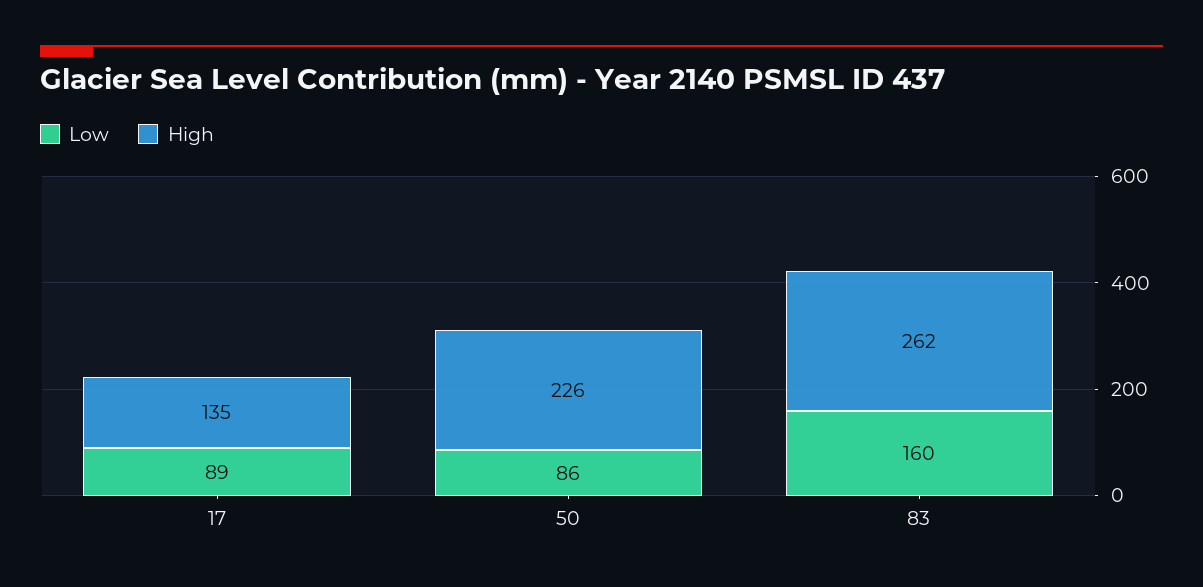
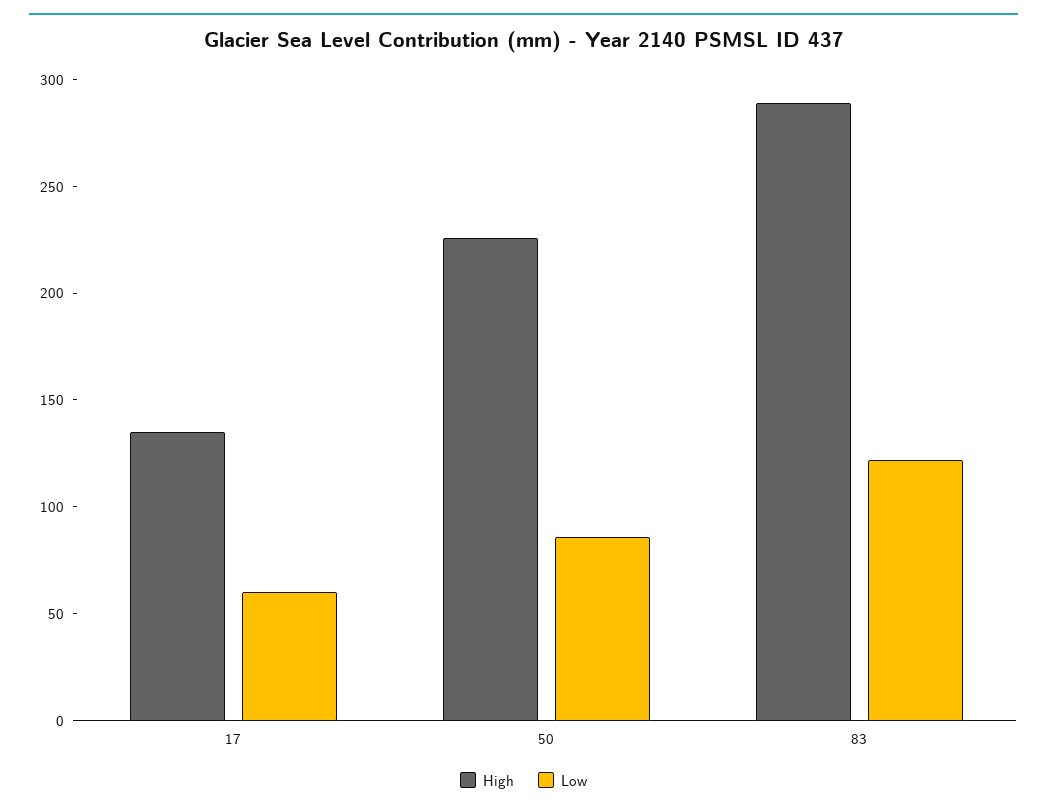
Low, 17: 89 -> 60
Low, 83: 160 -> 120
High, 83: 262 -> 290

